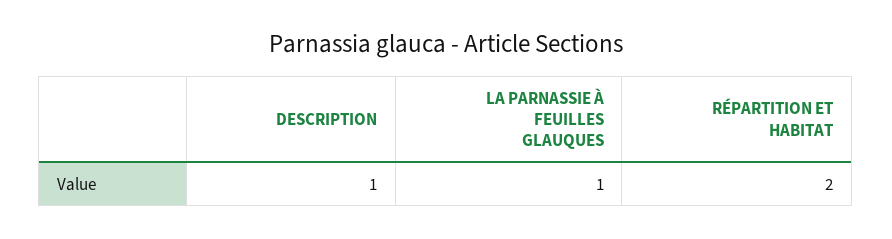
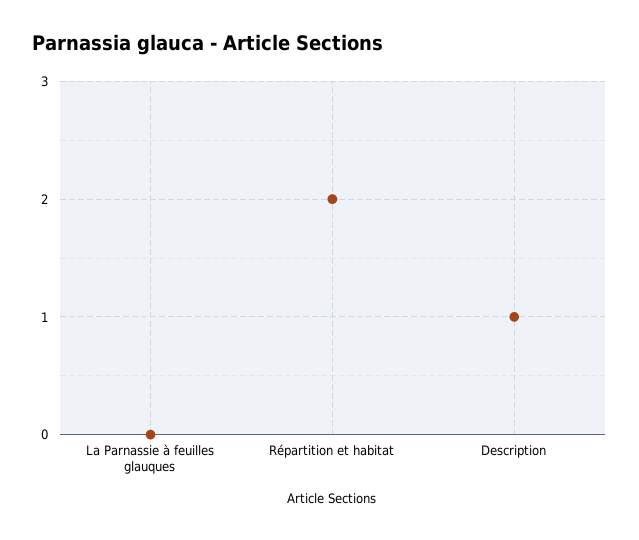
LA PARNASSIE À FEUILLES GLAUQUES: 1 -> 0

